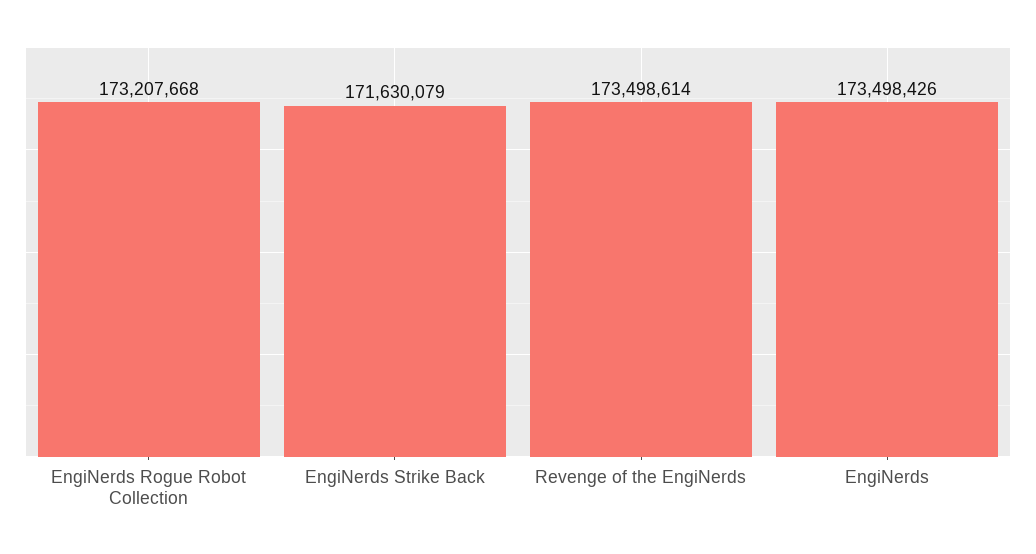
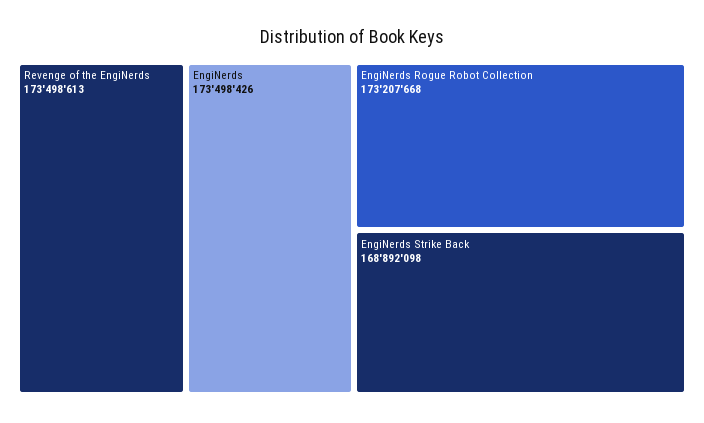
EngiNerds Strike Back: 171630079 -> 168892098
Revenge of the EngiNerds: 173498614 -> 173498613

